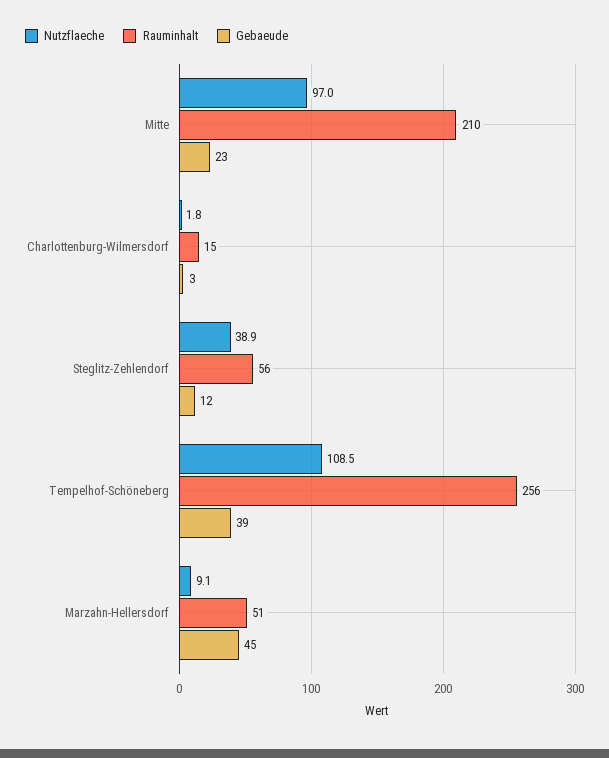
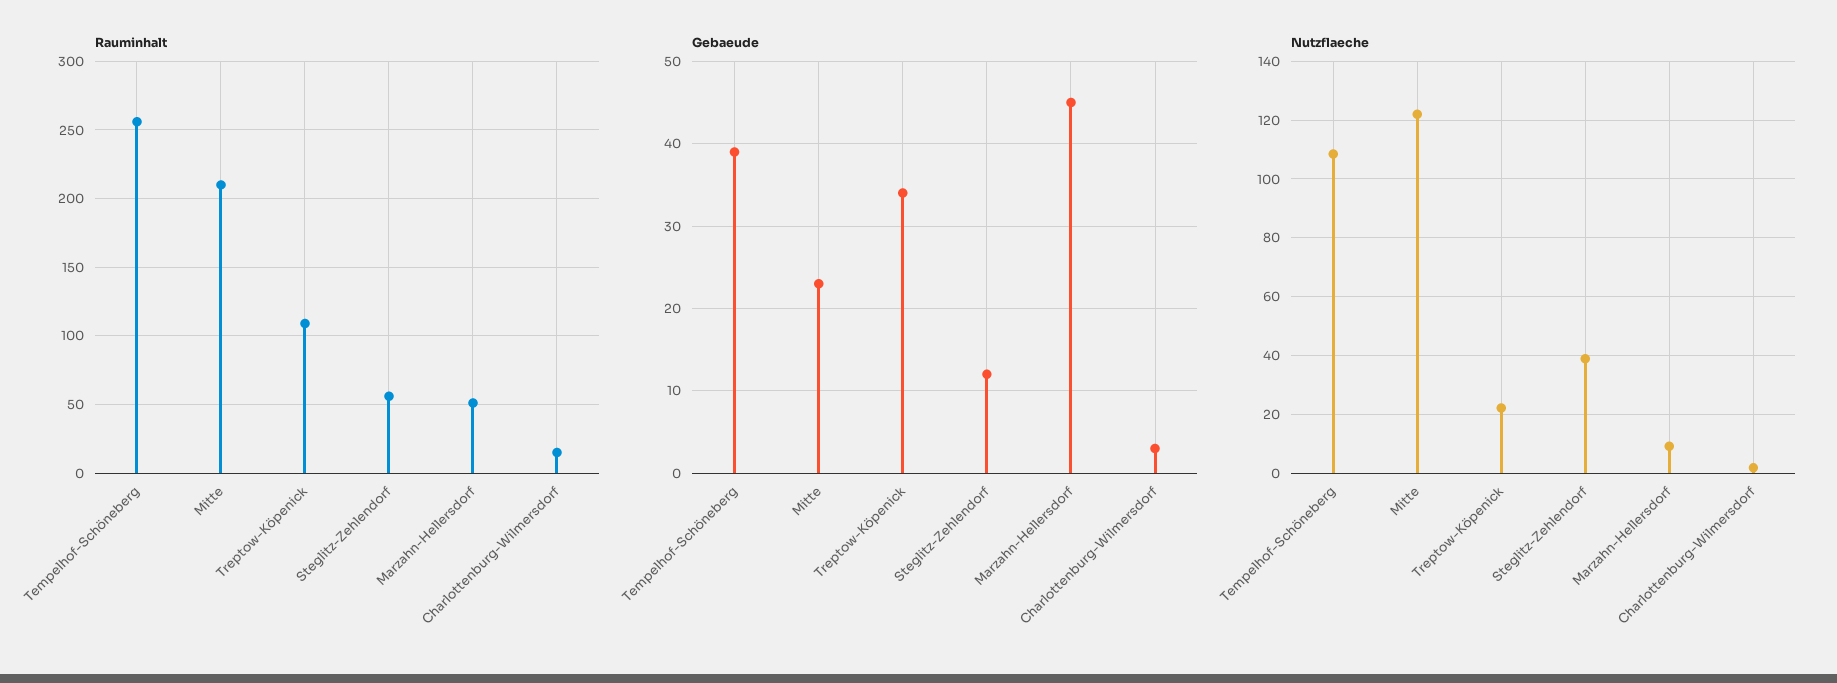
Nutzflaeche, Mitte: 97 -> 122.5
Rauminhalt, Treptow-Köpenick: none -> 110
Gebaeude, Treptow-Köpenick: none -> 34
Nutzflaeche, Treptow-Köpenick: none -> 22.5

